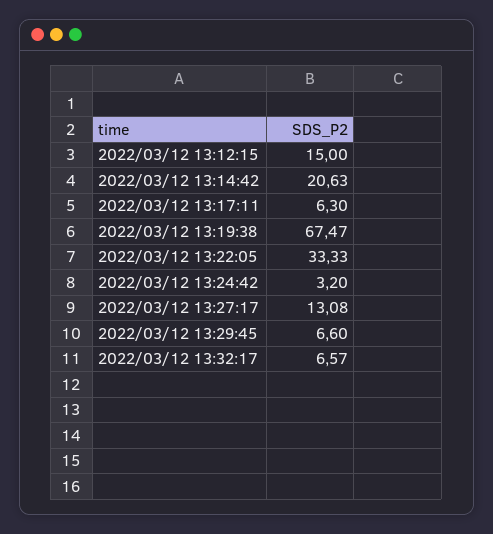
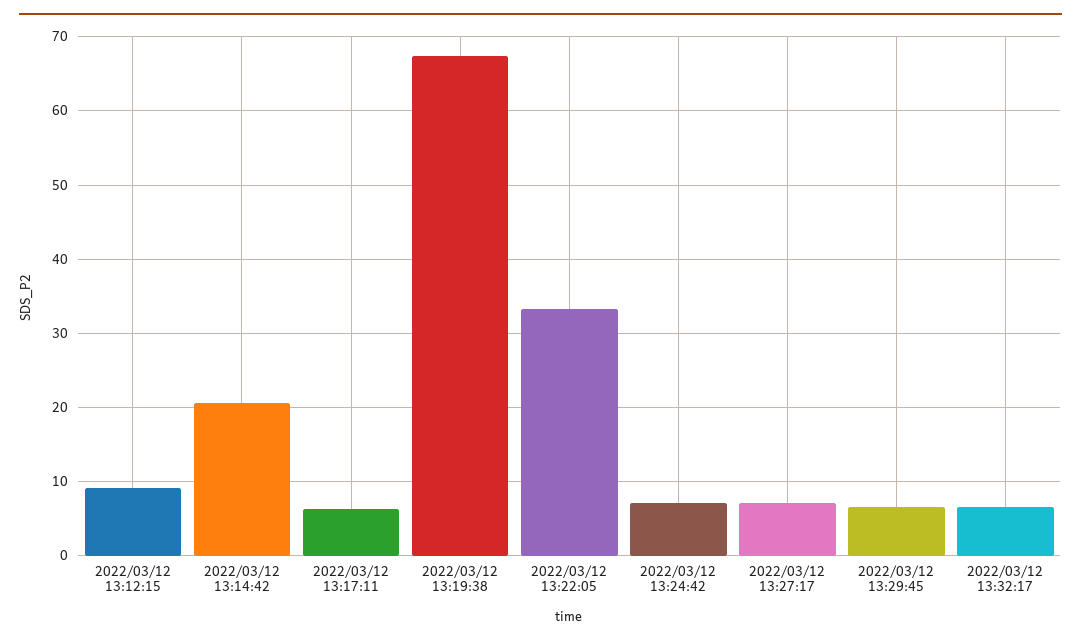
2022/03/12 13:12:15: 15 -> 9
2022/03/12 13:24:42: 3.2 -> 7
2022/03/12 13:27:17: 13.08 -> 7

